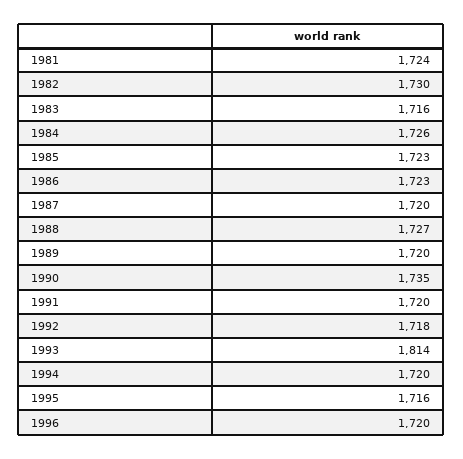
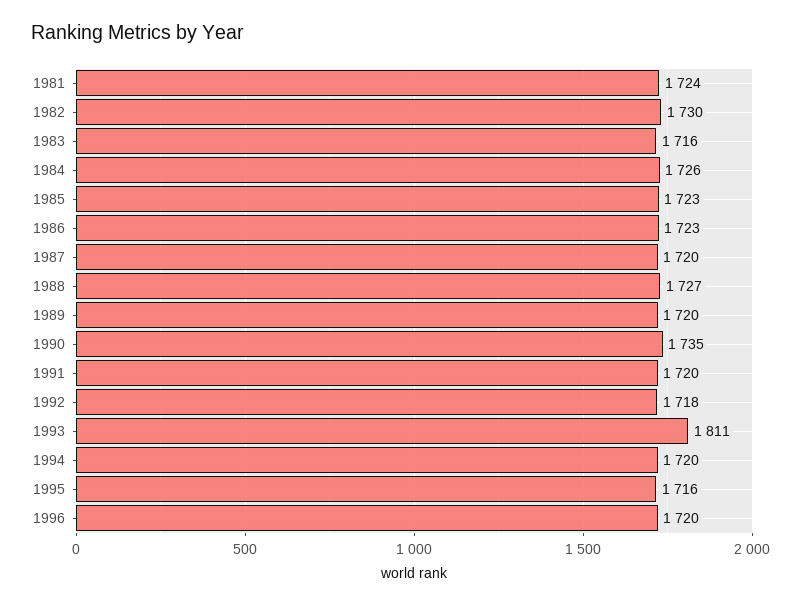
1993: 1814 -> 1811

